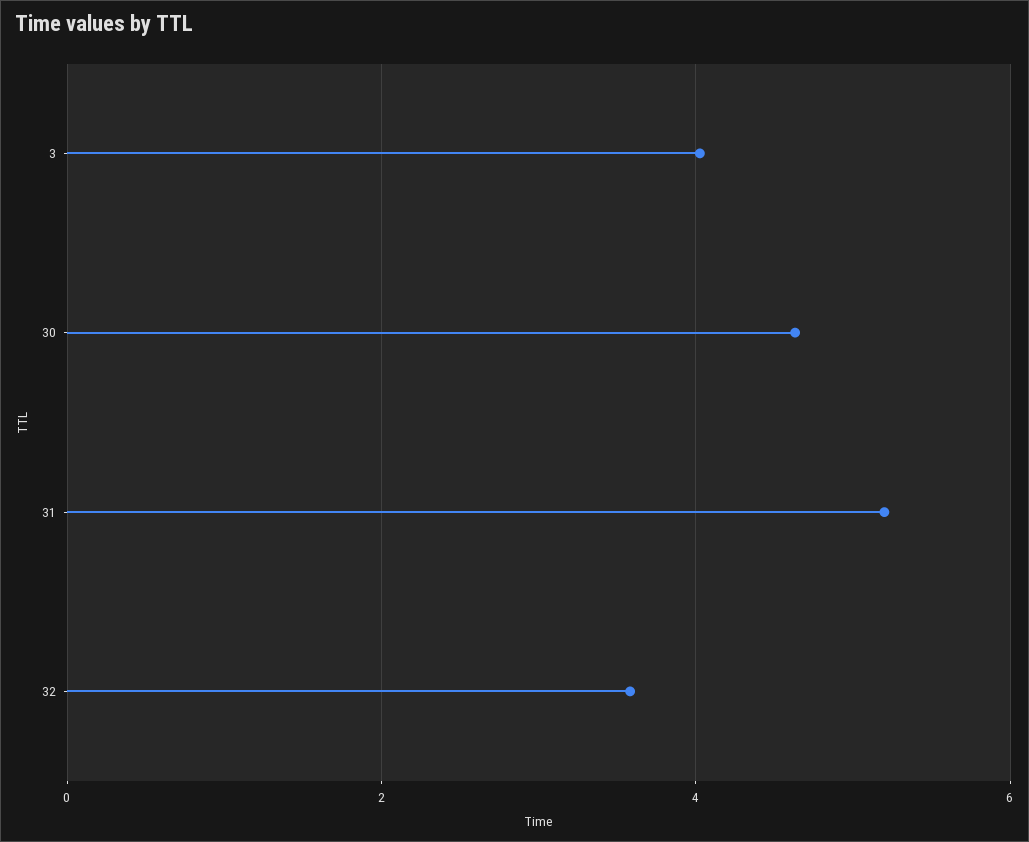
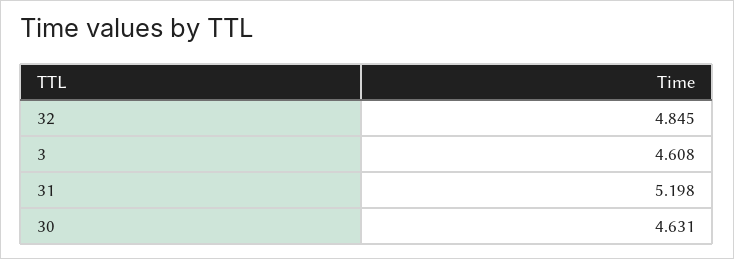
3: 4 -> 4.608
32: 3.6 -> 4.845

